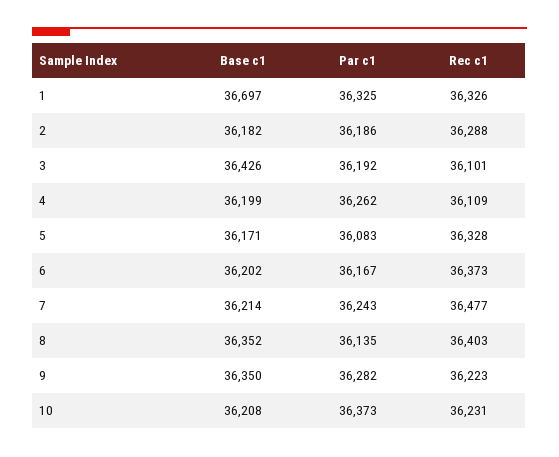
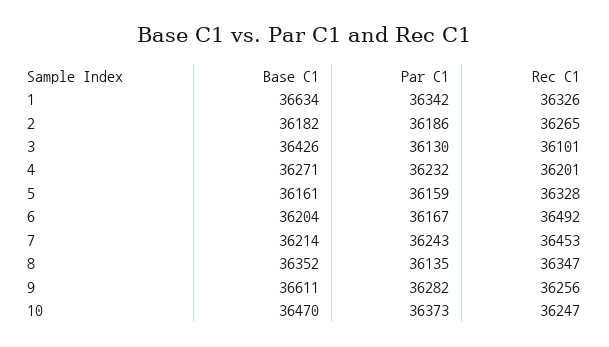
Base c1, 1: 36697 -> 36634
Par c1, 1: 36325 -> 36342
Rec c1, 2: 36288 -> 36265
Par c1, 3: 36192 -> 36130
Base c1, 4: 36199 -> 36271
Par c1, 4: 36262 -> 36232
Rec c1, 4: 36109 -> 36201
Base c1, 5: 36171 -> 36161
Par c1, 5: 36083 -> 36159
Base c1, 6: 36202 -> 36204
Rec c1, 6: 36373 -> 36492
Rec c1, 7: 36477 -> 36453
Rec c1, 8: 36403 -> 36347
Base c1, 9: 36350 -> 36611
Rec c1, 9: 36223 -> 36256
Base c1, 10: 36208 -> 36470
Rec c1, 10: 36231 -> 36247

